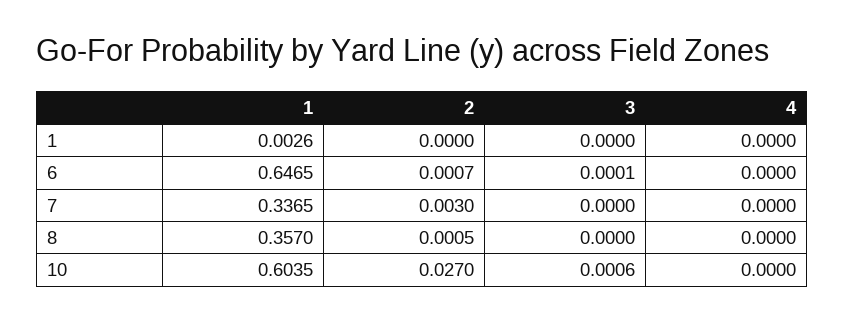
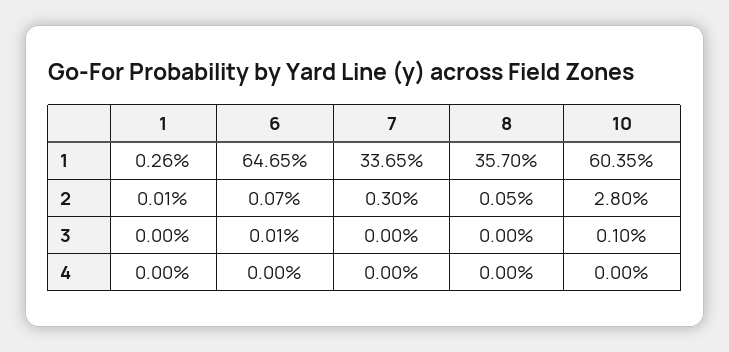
2, 1: 0 -> 0.0001
2, 10: 0.027 -> 0.028
3, 10: 0.0006 -> 0.001

